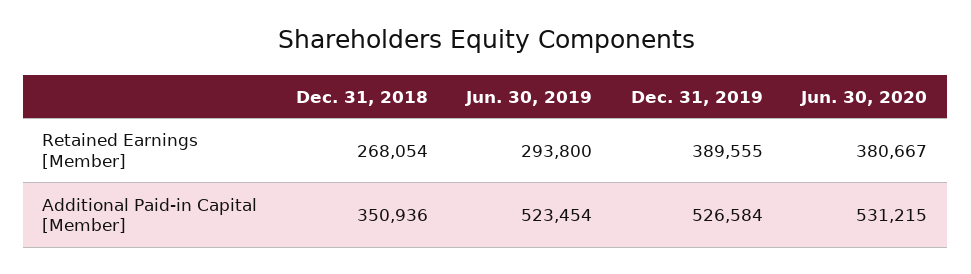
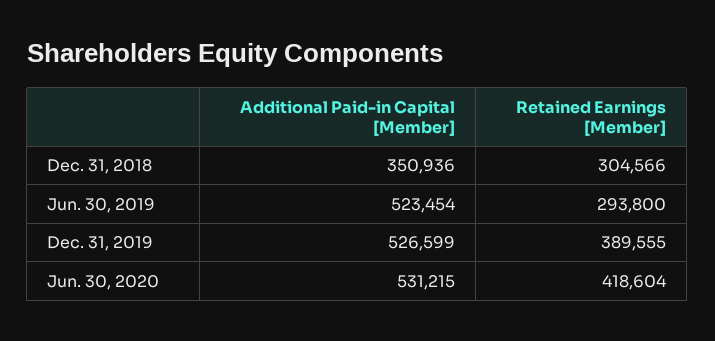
Dec. 31, 2018, Retained Earnings [Member]: 268054 -> 304566
Jun. 30, 2020, Retained Earnings [Member]: 380667 -> 418604
Dec. 31, 2019, Additional Paid-in Capital [Member]: 526584 -> 526599

